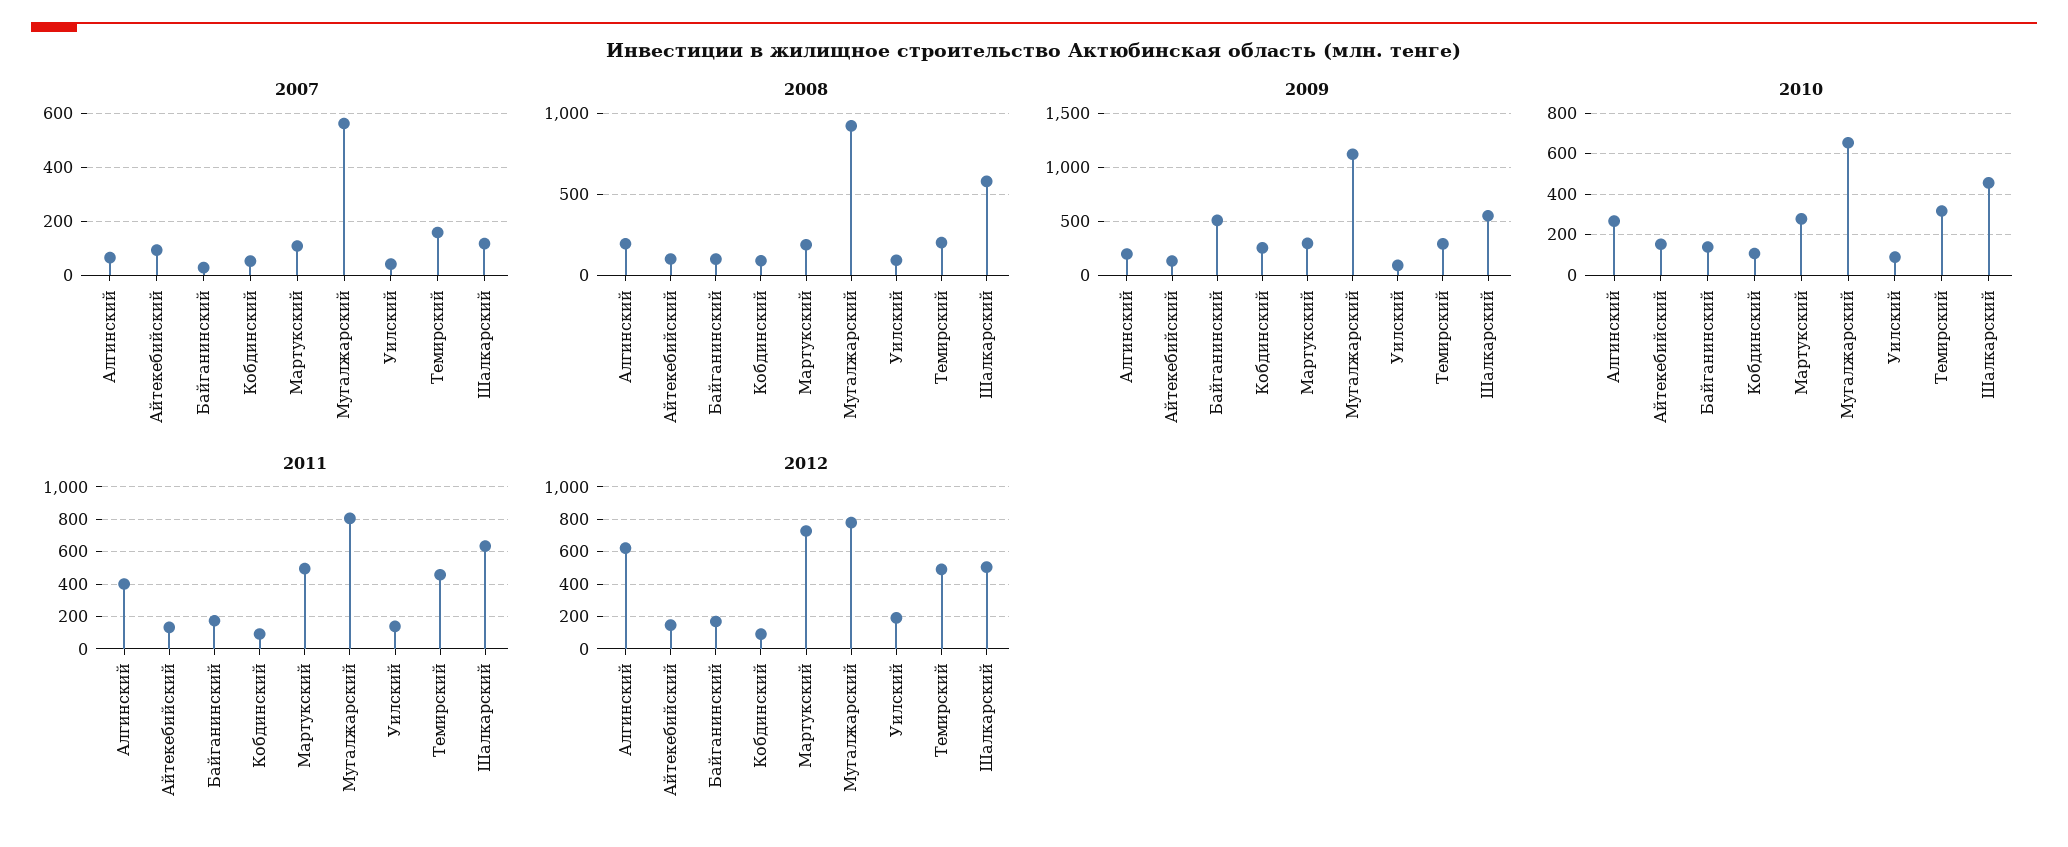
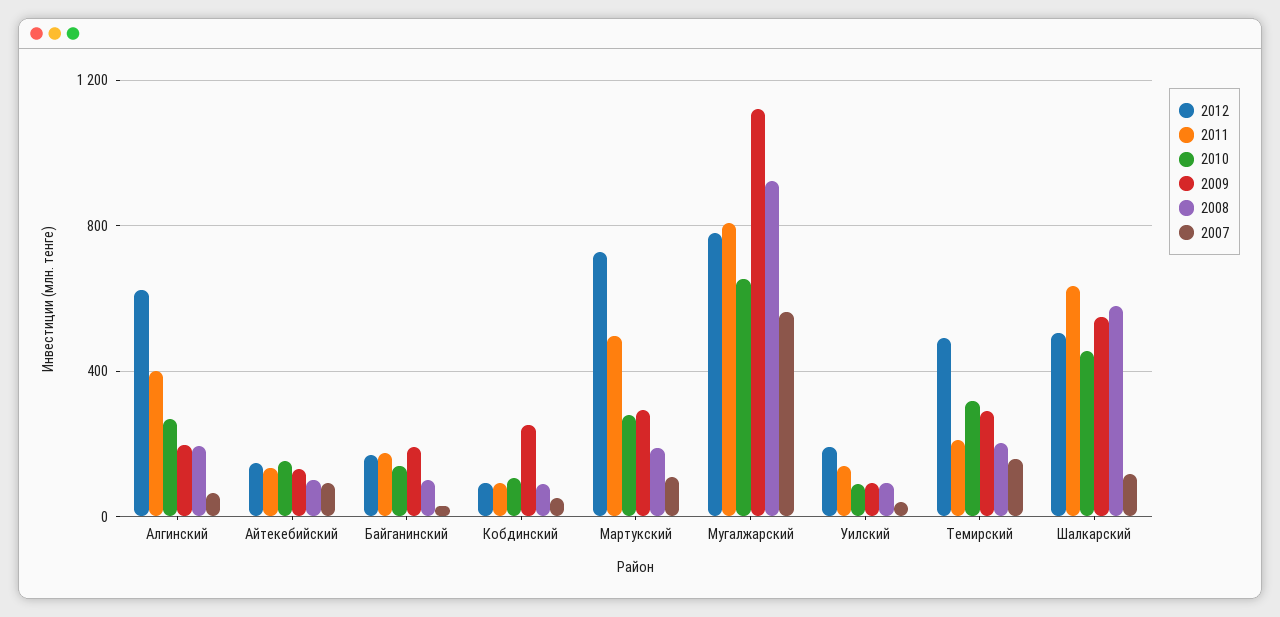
2009, Байганинский: 500 -> 200
2011, Темирский: 450 -> 200

